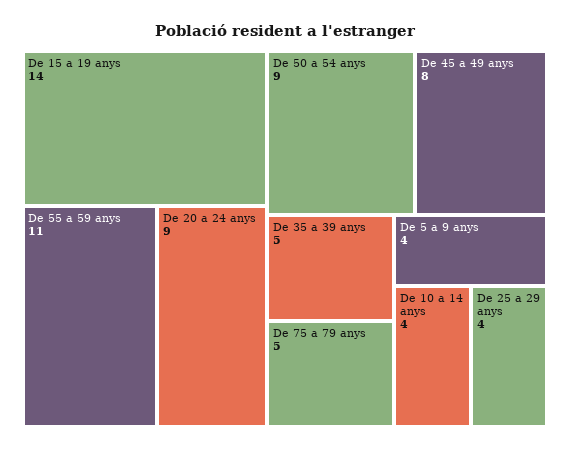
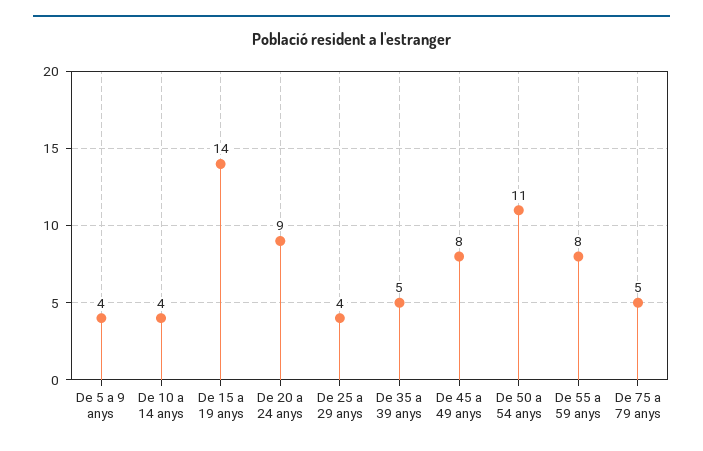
De 55 a 59 anys: 11 -> 8
De 50 a 54 anys: 9 -> 11

